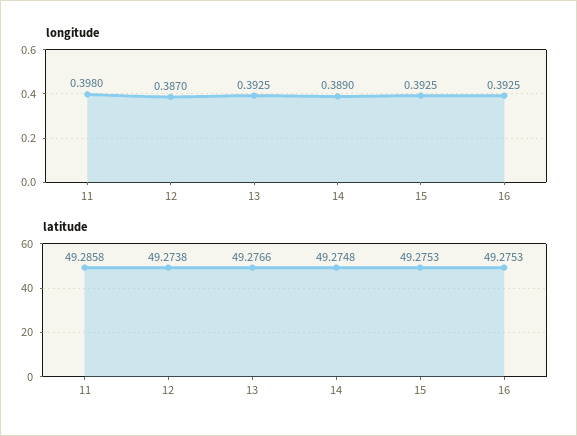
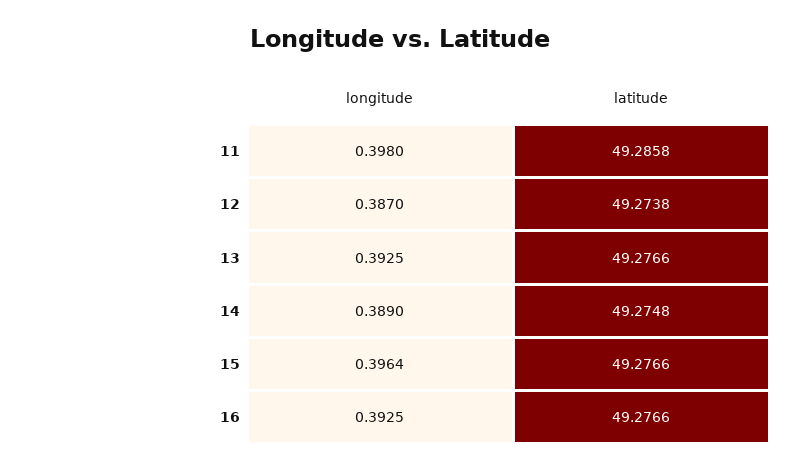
longitude, 15: 0.3925 -> 0.3964
latitude, 15: 49.2753 -> 49.2766
latitude, 16: 49.2753 -> 49.2766

